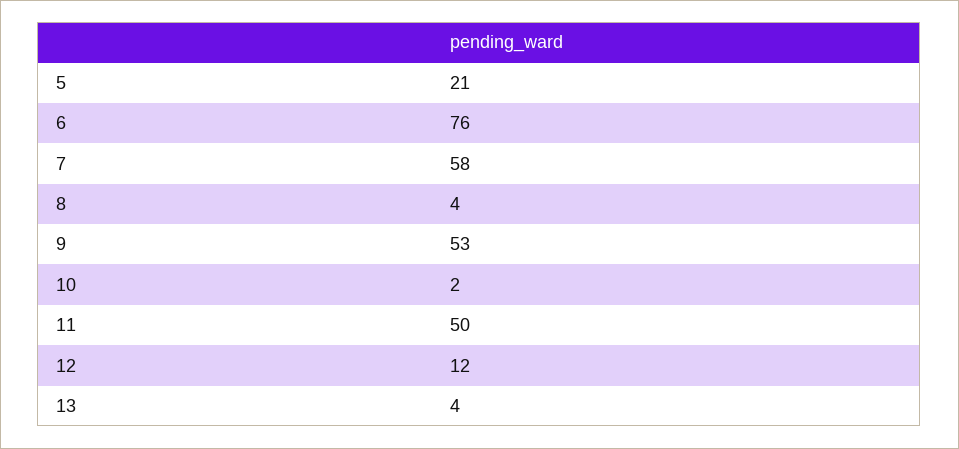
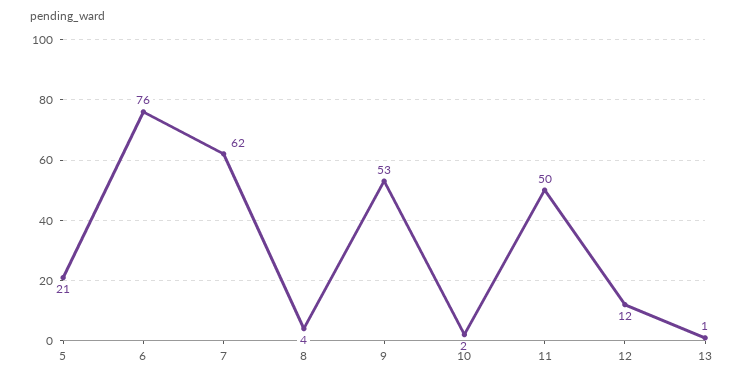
7: 58 -> 62
13: 4 -> 1

